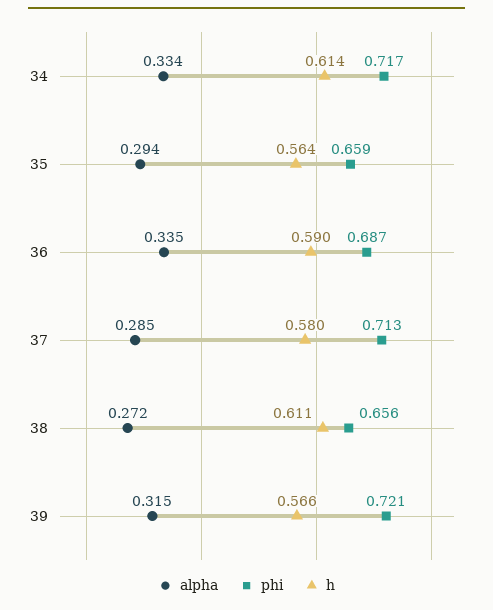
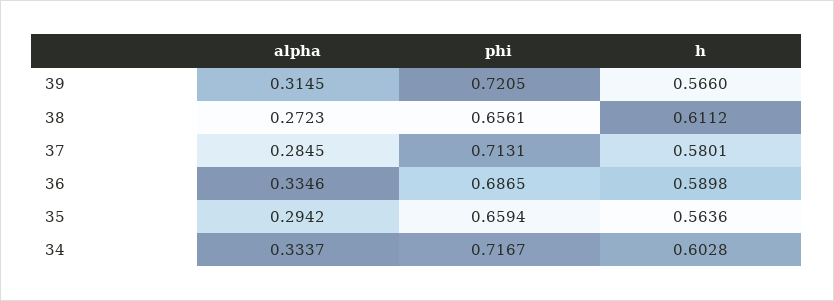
h, 34: 0.614 -> 0.6028

